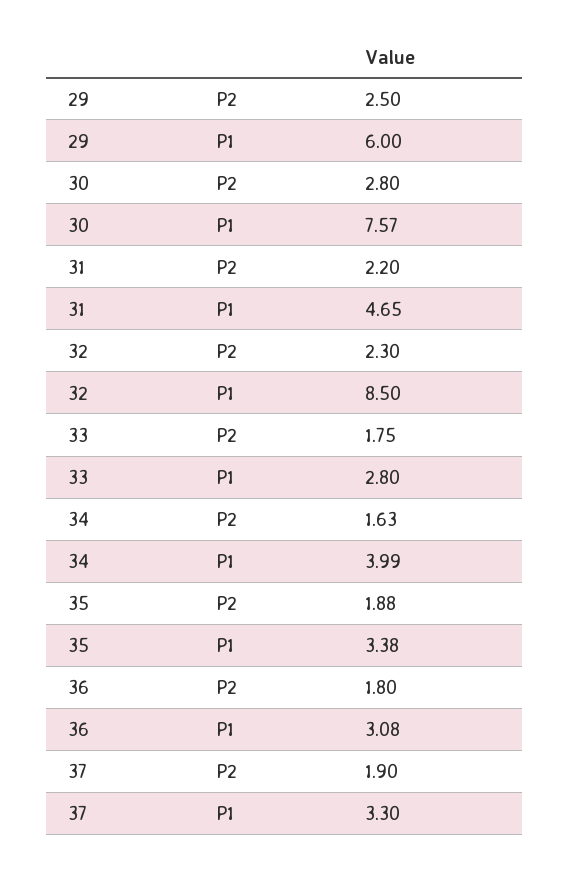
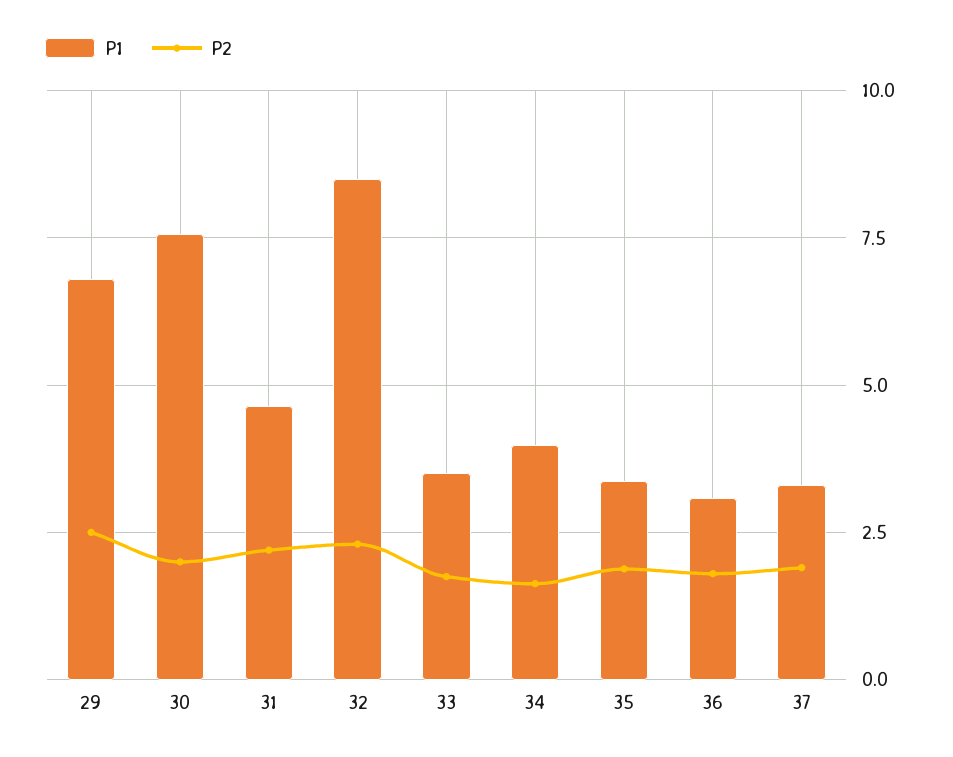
P1, 29: 6 -> 6.75
P2, 30: 2.8 -> 2
P1, 33: 2.8 -> 3.5

